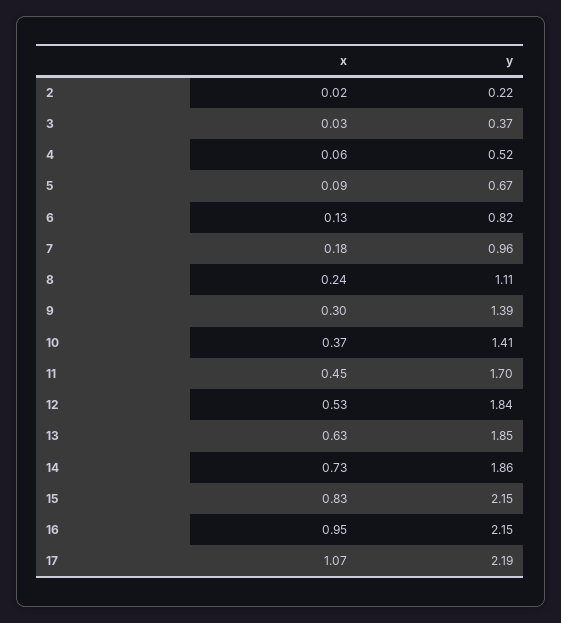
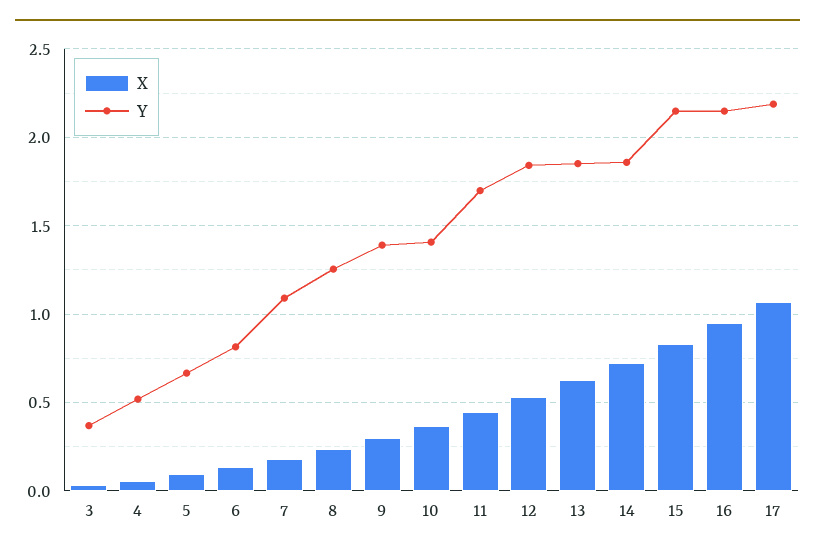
x, 2: 0.02 -> none
y, 2: 0.22 -> none
y, 7: 0.96 -> 1.1
y, 8: 1.11 -> 1.25

